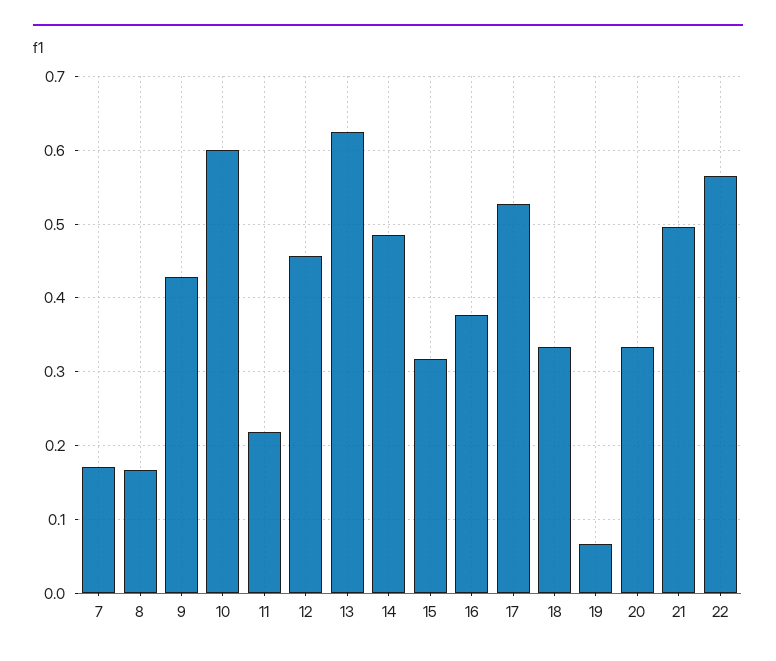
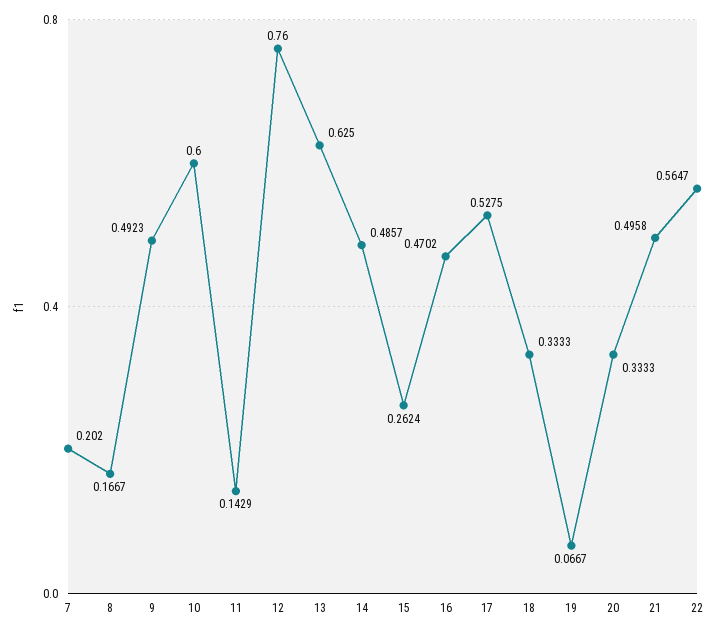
7: 0.17 -> 0.202
9: 0.43 -> 0.4923
11: 0.22 -> 0.1429
12: 0.46 -> 0.76
15: 0.32 -> 0.2624
16: 0.38 -> 0.4702

